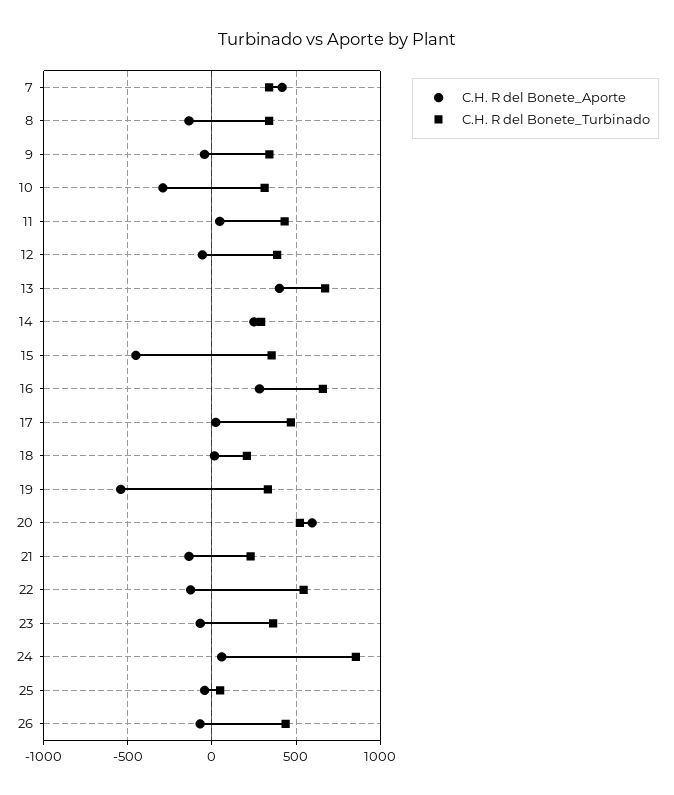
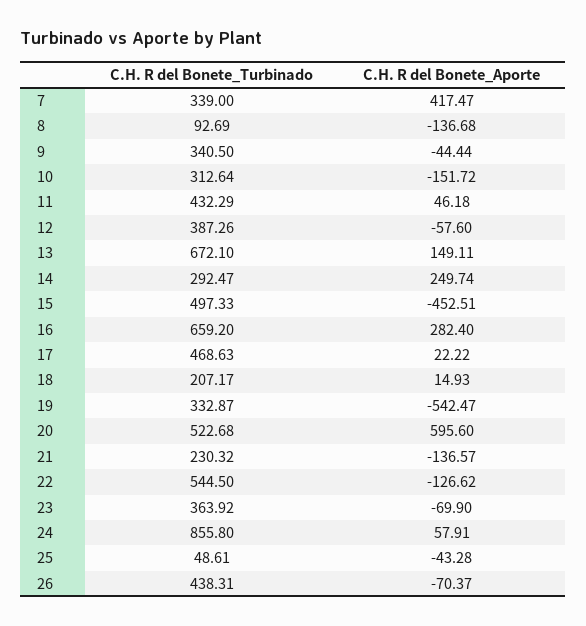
C.H. R del Bonete_Turbinado, 8: 350 -> 92.69
C.H. R del Bonete_Aporte, 10: -300 -> -151.72
C.H. R del Bonete_Aporte, 13: 400 -> 149.11
C.H. R del Bonete_Turbinado, 15: 350 -> 497.33

